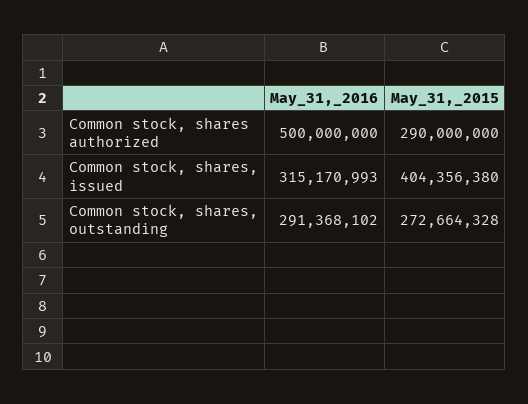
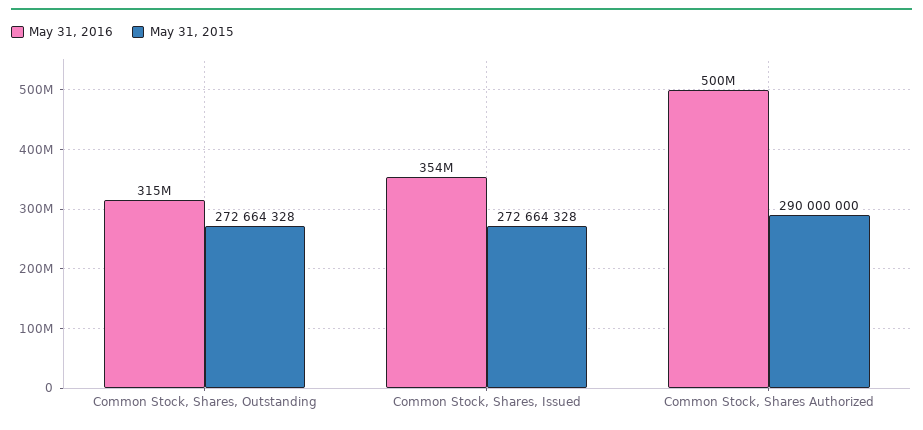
May_31,_2016, Common stock, shares, issued: 315170993 -> 354000000
May_31,_2015, Common stock, shares, issued: 404356380 -> 272664328
May_31,_2016, Common stock, shares, outstanding: 291368102 -> 315000000

